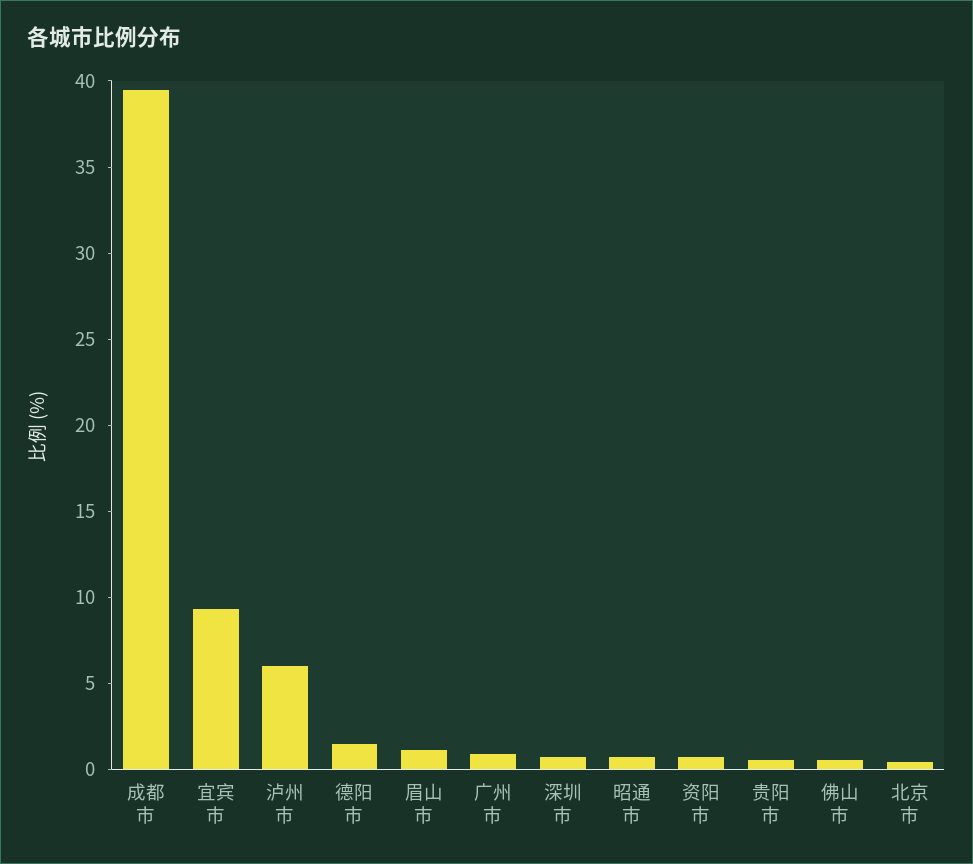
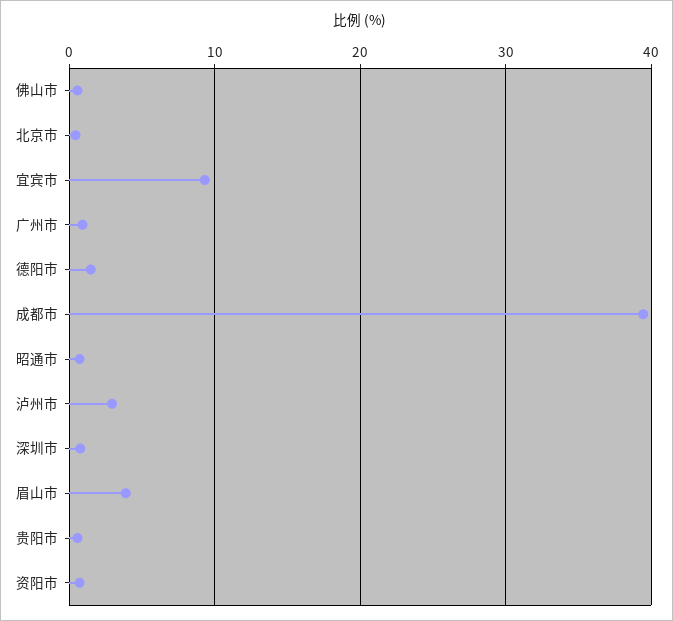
泸州市: 6 -> 3
眉山市: 1 -> 4

